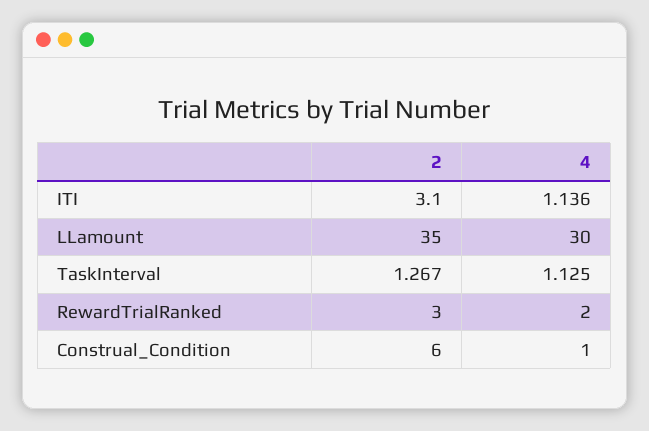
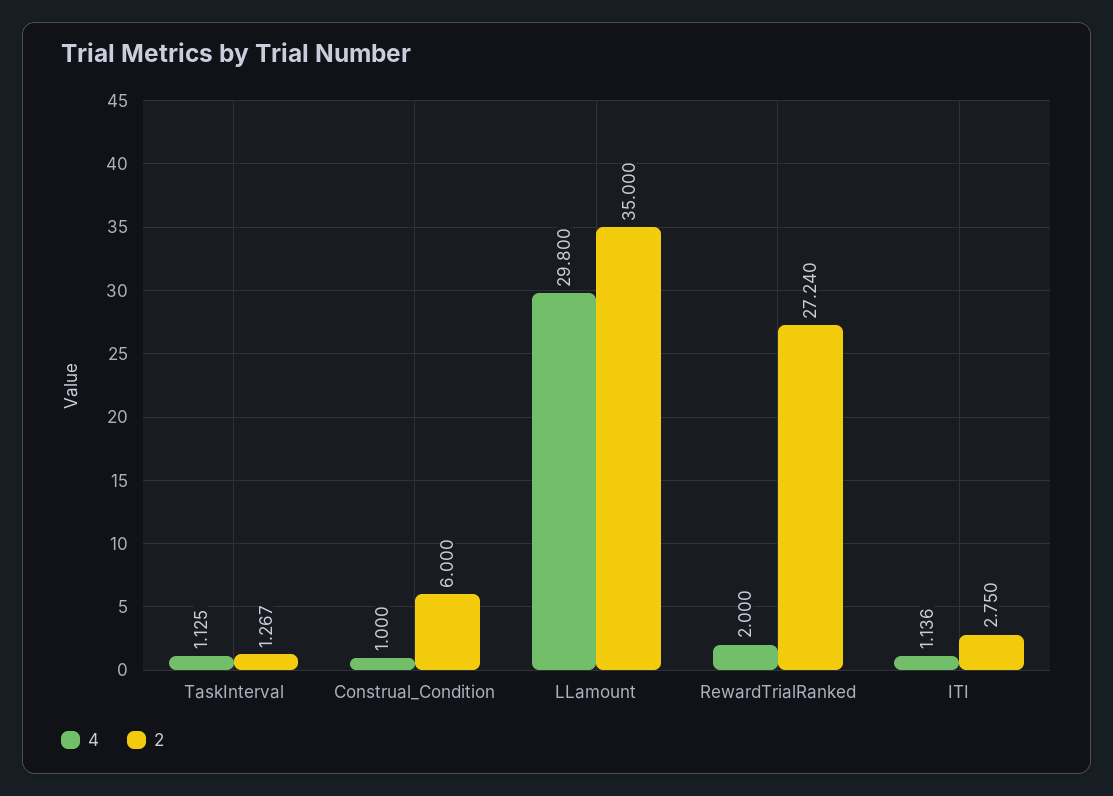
2, ITI: 3.1 -> 2.75
4, LLamount: 30 -> 29.8
2, RewardTrialRanked: 3 -> 27.24

